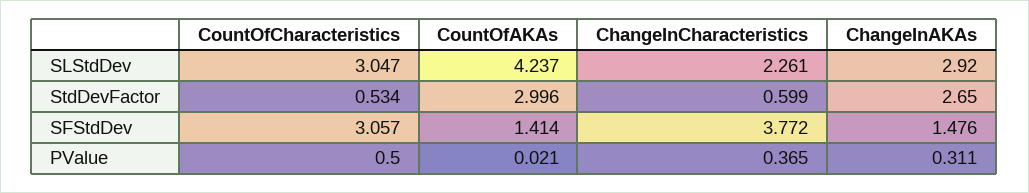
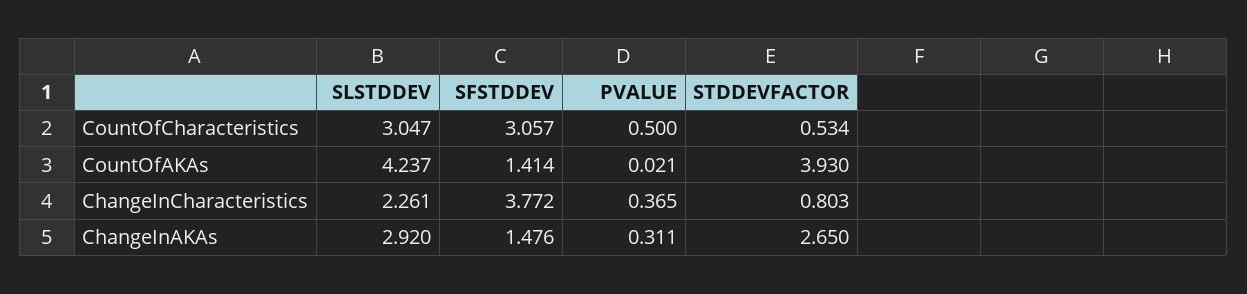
CountOfAKAs, StdDevFactor: 2.996 -> 3.93
ChangeInCharacteristics, StdDevFactor: 0.599 -> 0.803

